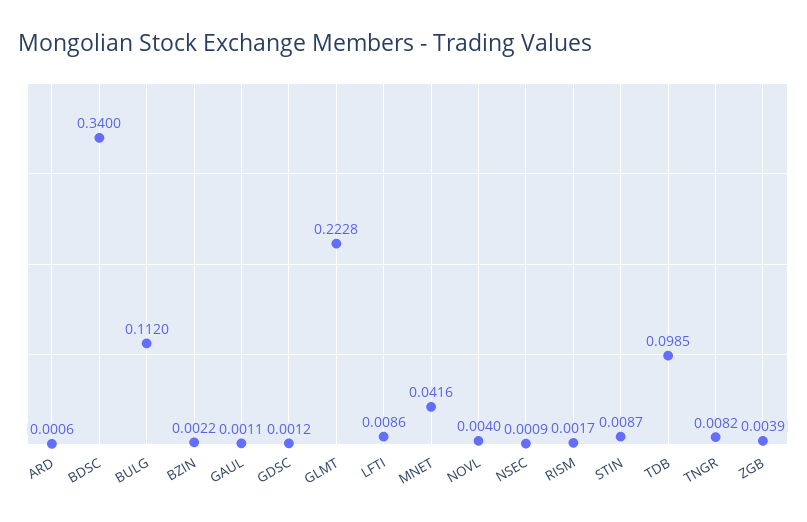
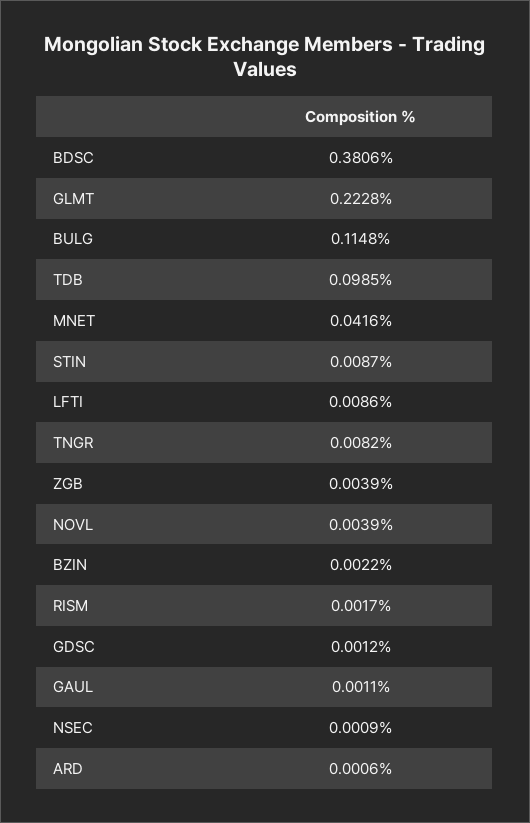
BDSC: 0.34 -> 0.3806
BULG: 0.112 -> 0.1148
NOVL: 0.004 -> 0.0039

